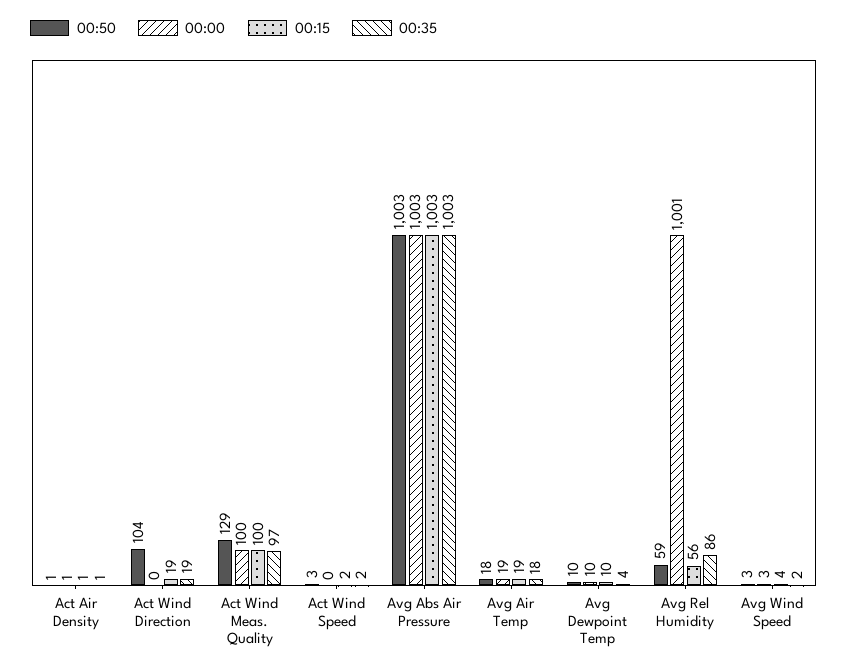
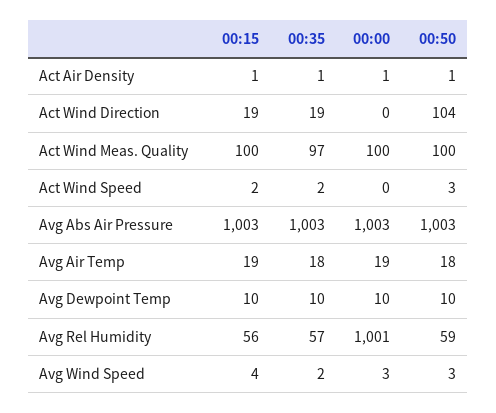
00:50, Act Wind Meas. Quality: 129 -> 100
00:35, Avg Dewpoint Temp: 4 -> 10
00:35, Avg Rel Humidity: 86 -> 57

